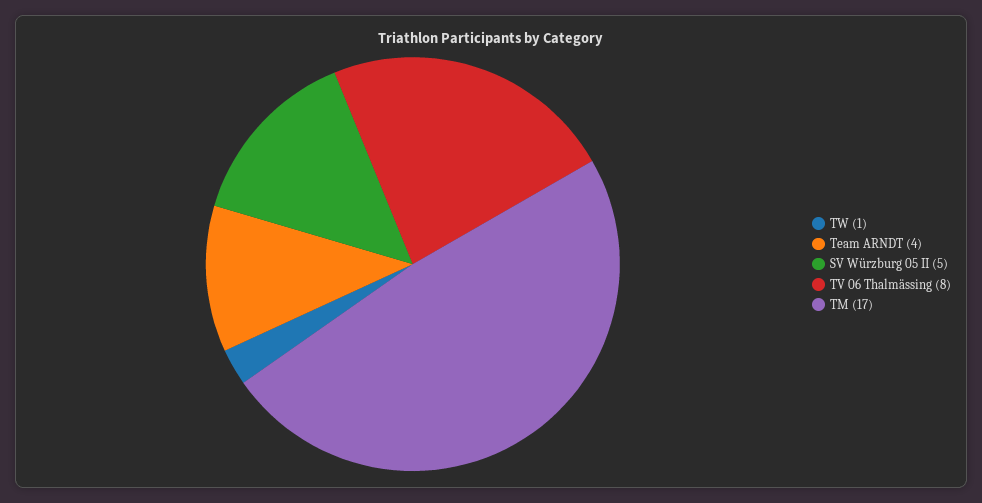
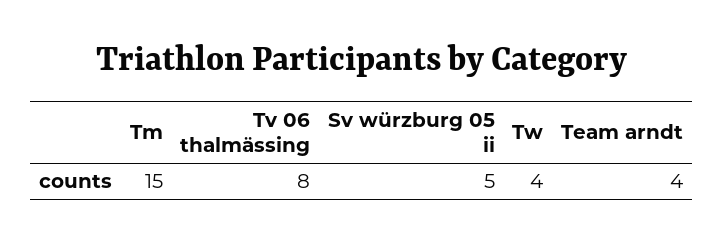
TW: 1 -> 4
TM: 17 -> 15

